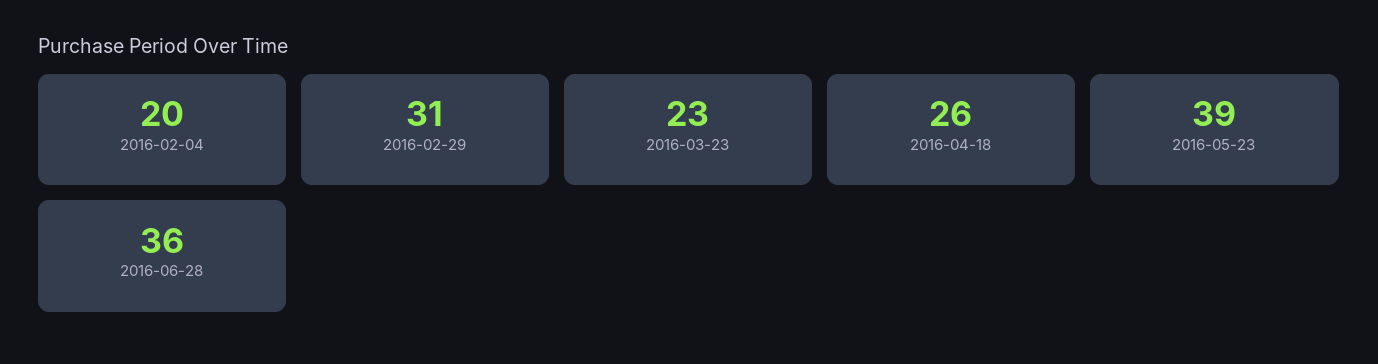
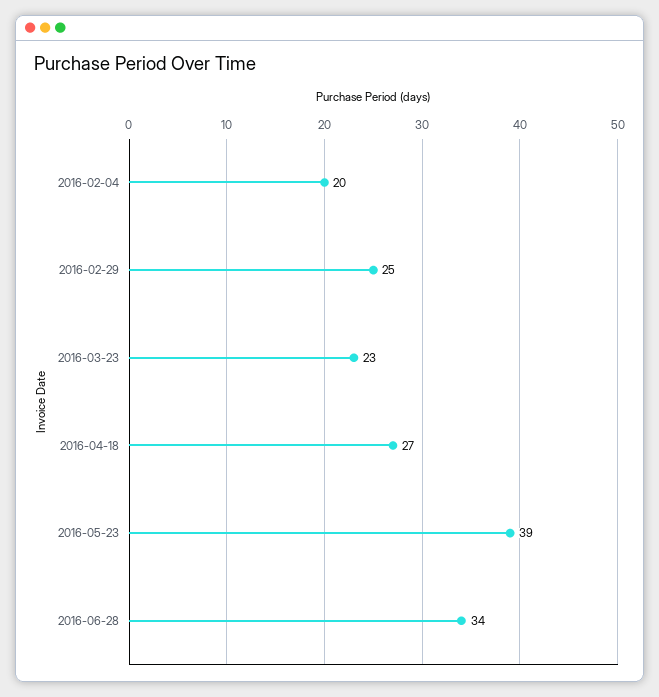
2016-02-29: 31 -> 25
2016-04-18: 26 -> 27
2016-06-28: 36 -> 34

